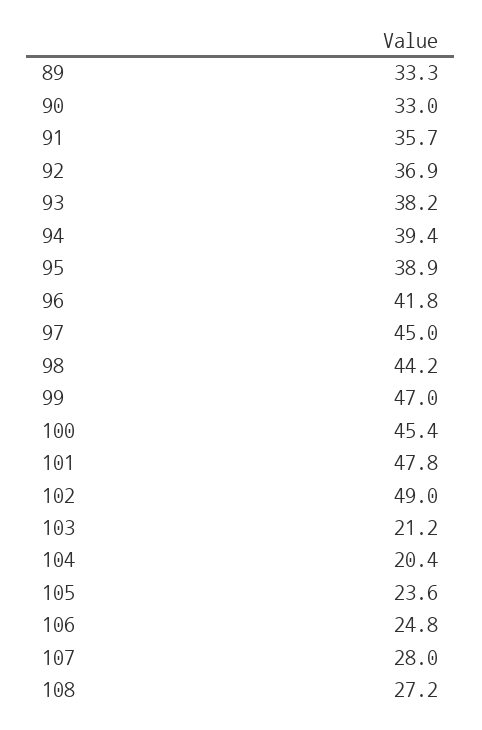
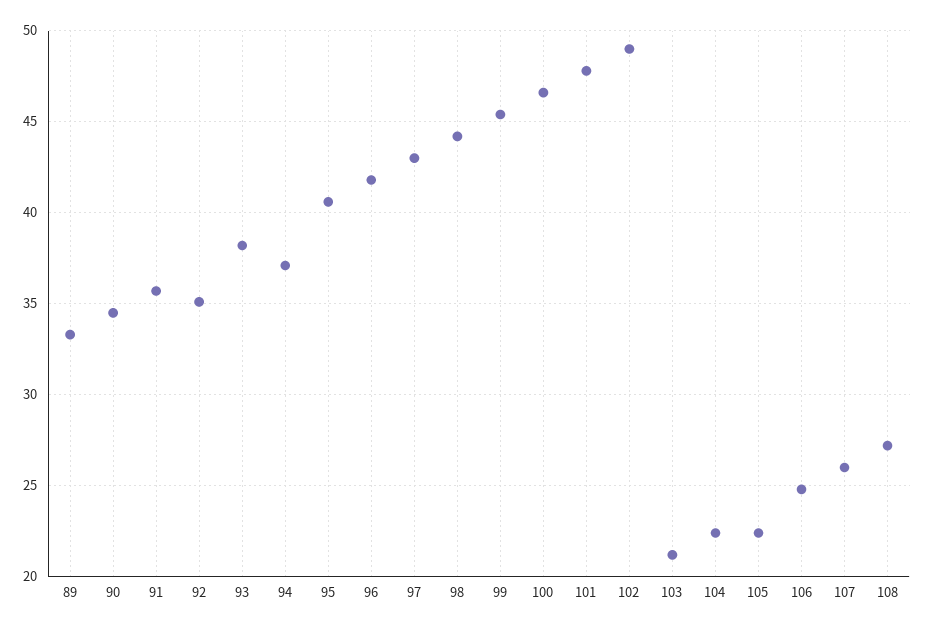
90: 33 -> 34.5
92: 36.9 -> 35
94: 39.4 -> 37
95: 38.9 -> 40.5
97: 45 -> 43
99: 47 -> 45.5
100: 45.4 -> 46.5
104: 20.4 -> 22.5
105: 23.6 -> 22.5
107: 28 -> 26

